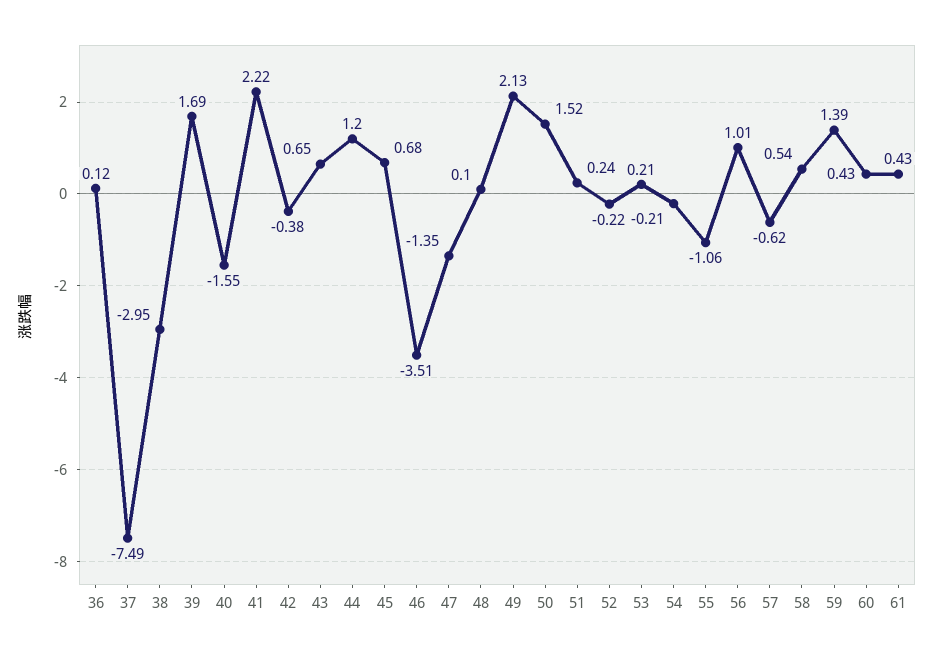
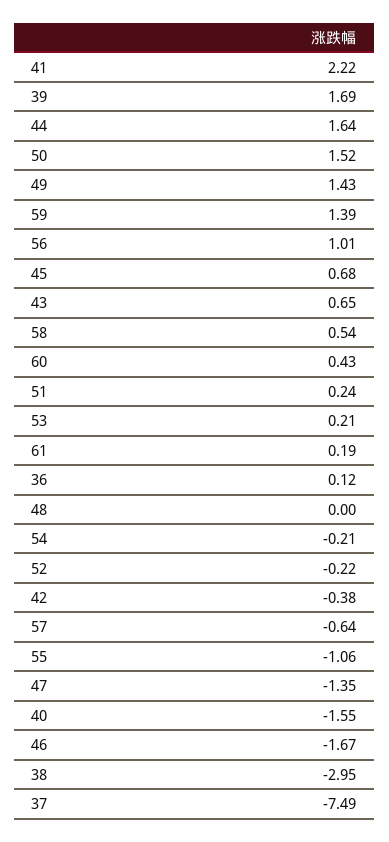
44: 1.2 -> 1.64
46: -3.51 -> -1.67
48: 0.1 -> 0
49: 2.13 -> 1.43
57: -0.62 -> -0.64
61: 0.43 -> 0.19

